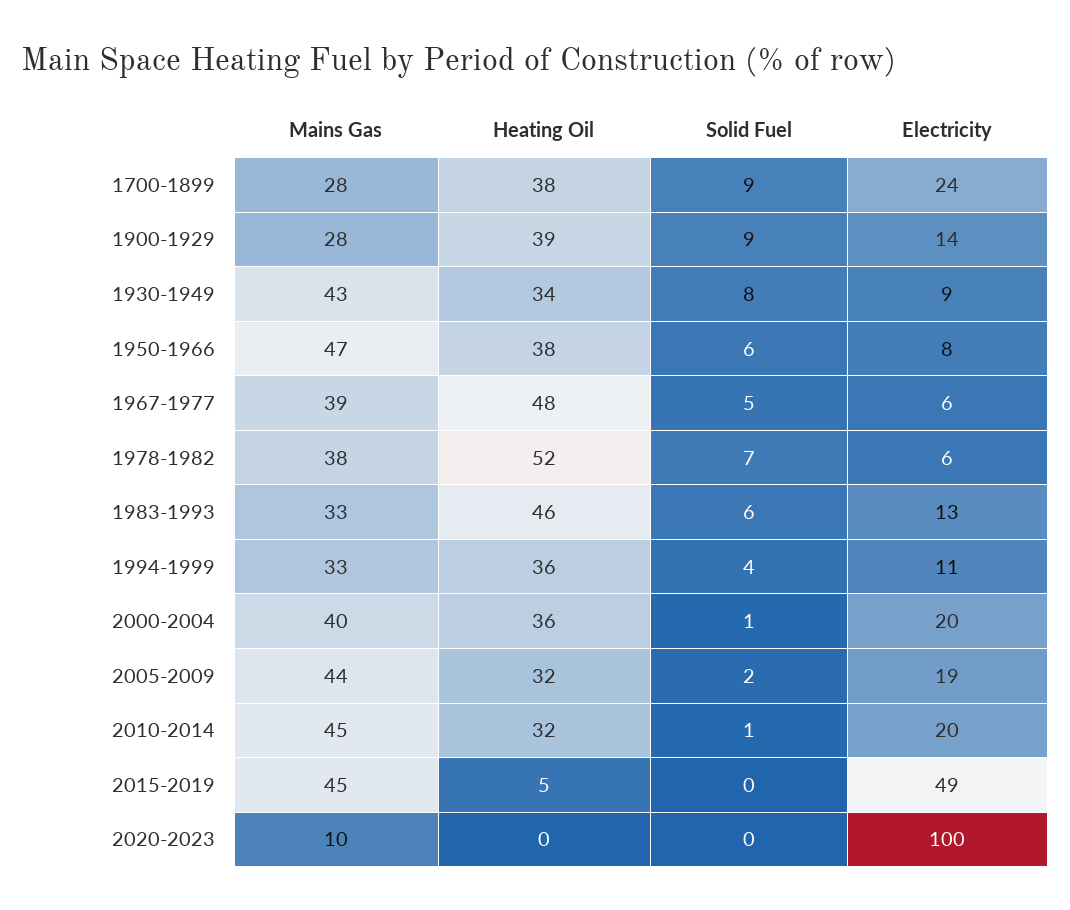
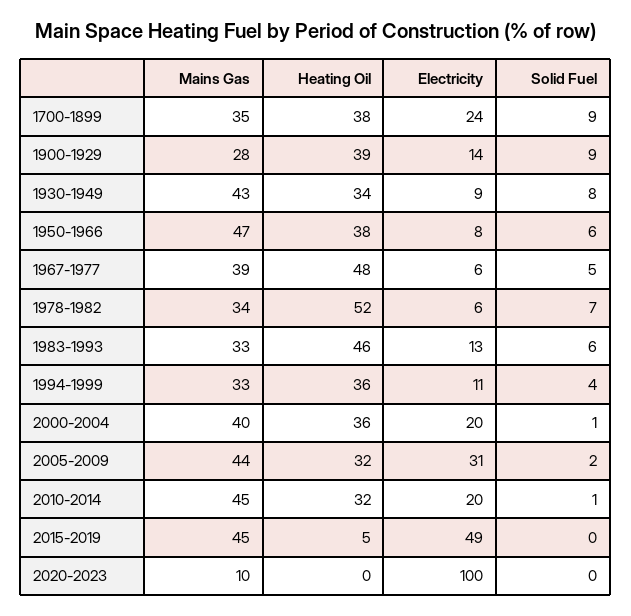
Mains Gas, 1700-1899: 28 -> 35
Mains Gas, 1978-1982: 38 -> 34
Electricity, 2005-2009: 19 -> 31

